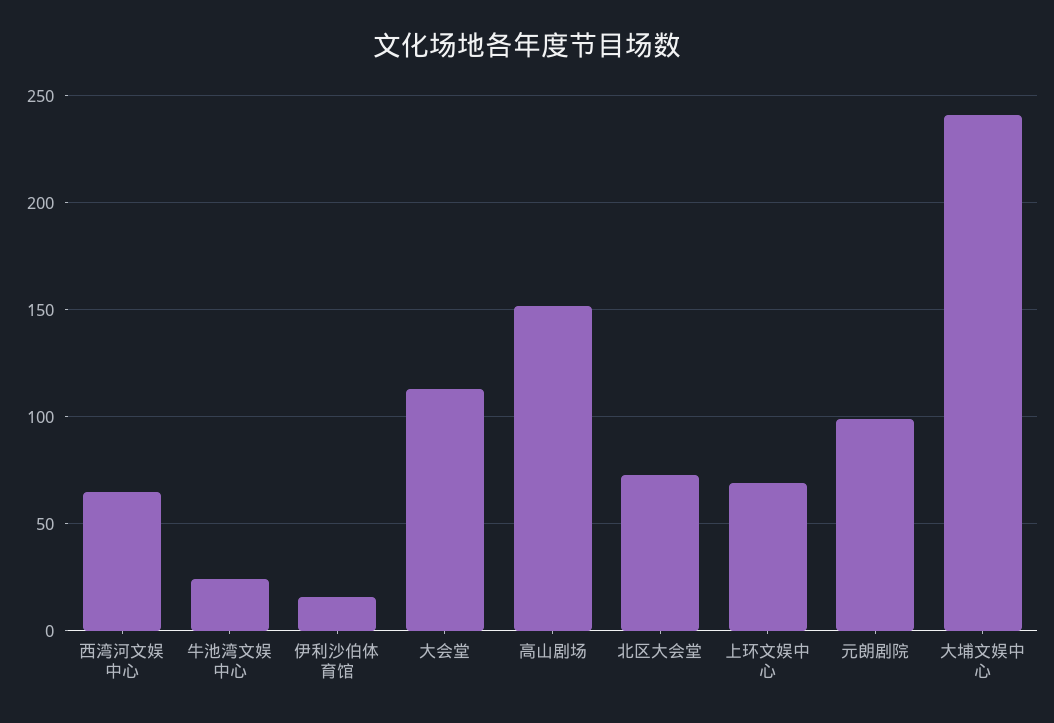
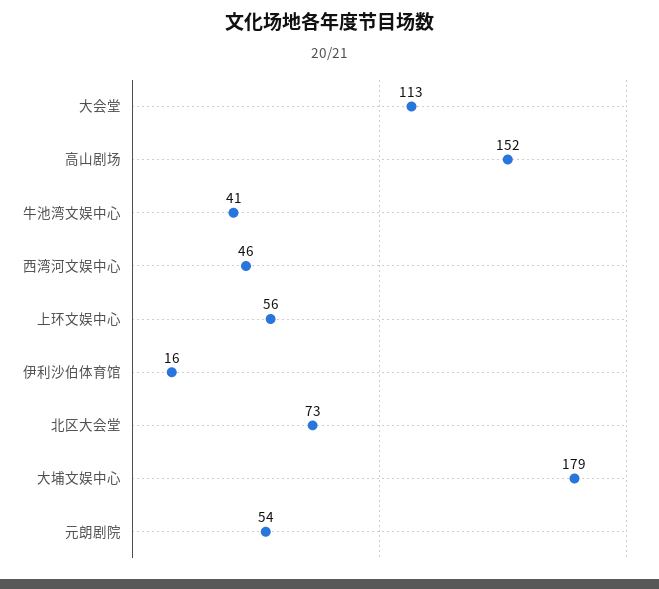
西湾河文娱中心: 65 -> 46
牛池湾文娱中心: 25 -> 41
上环文娱中心: 70 -> 56
元朗剧院: 100 -> 54
大埔文娱中心: 240 -> 179

